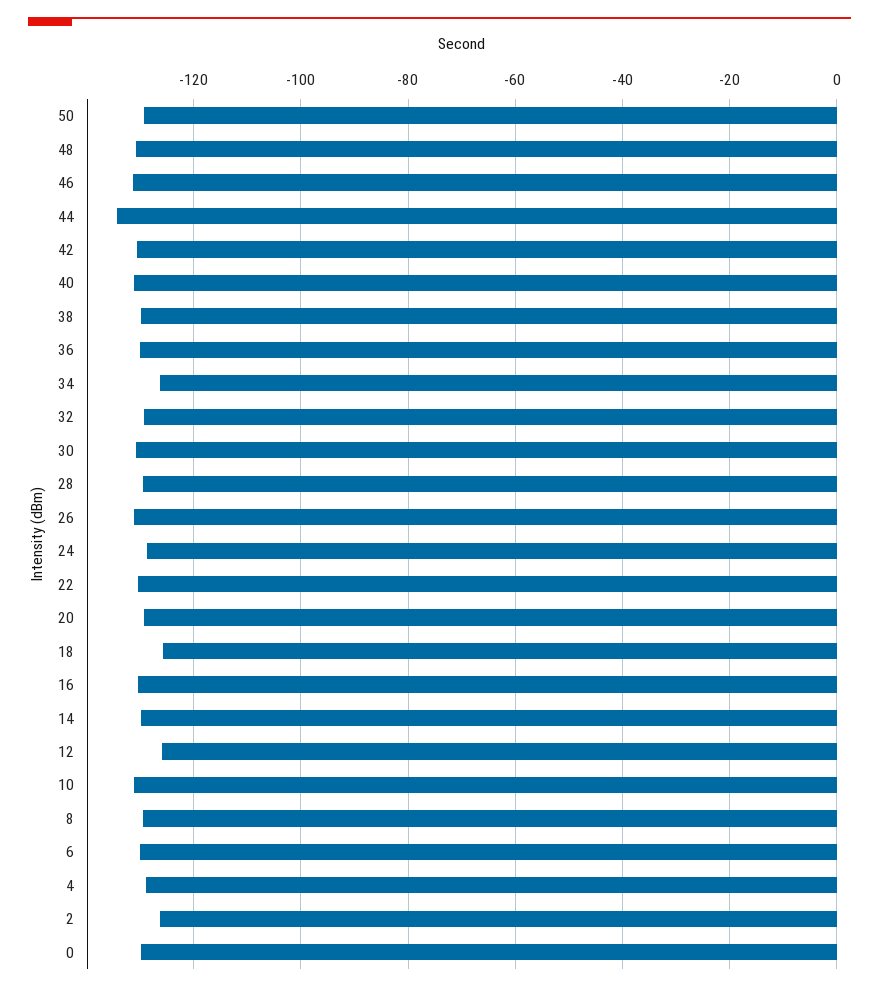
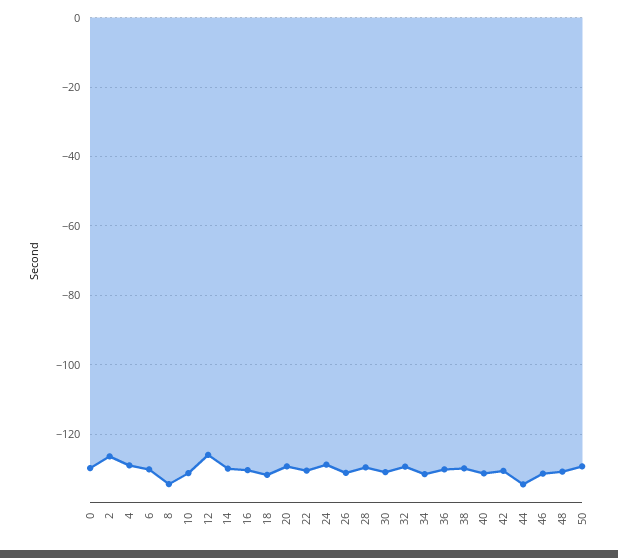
34: -126 -> -132
18: -126 -> -132
8: -130 -> -134

